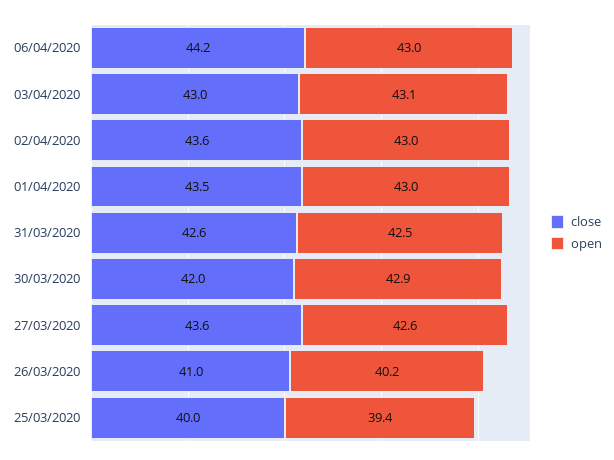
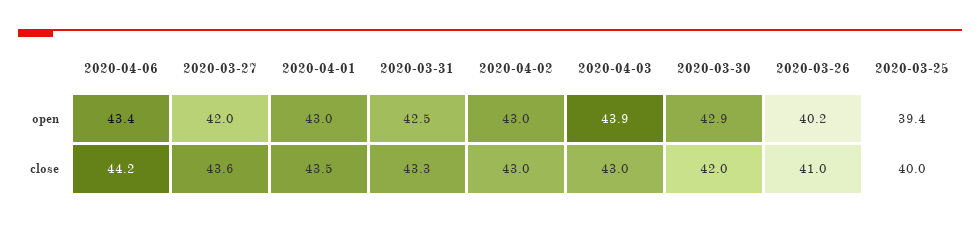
open, 06/04/2020: 43 -> 43.4
open, 03/04/2020: 43.1 -> 43.9
close, 02/04/2020: 43.6 -> 43
close, 31/03/2020: 42.6 -> 43.3
open, 27/03/2020: 42.6 -> 42

